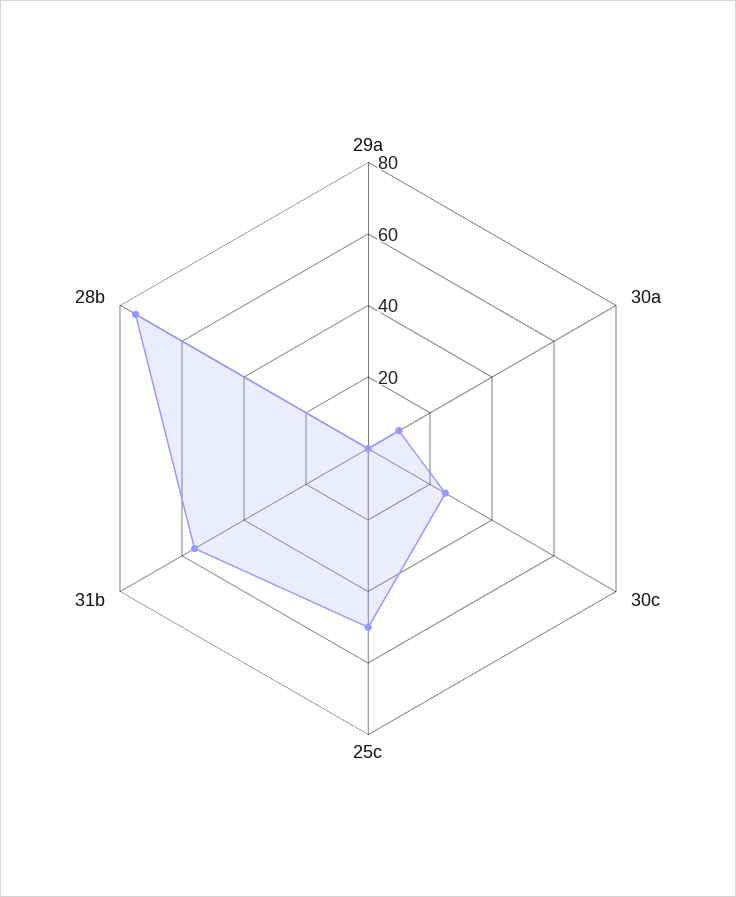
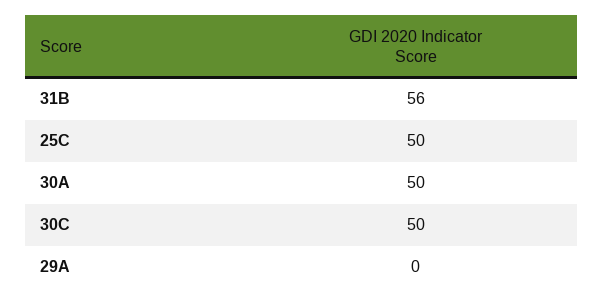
30a: 10 -> 50
30c: 25 -> 50
28b: 75 -> none

